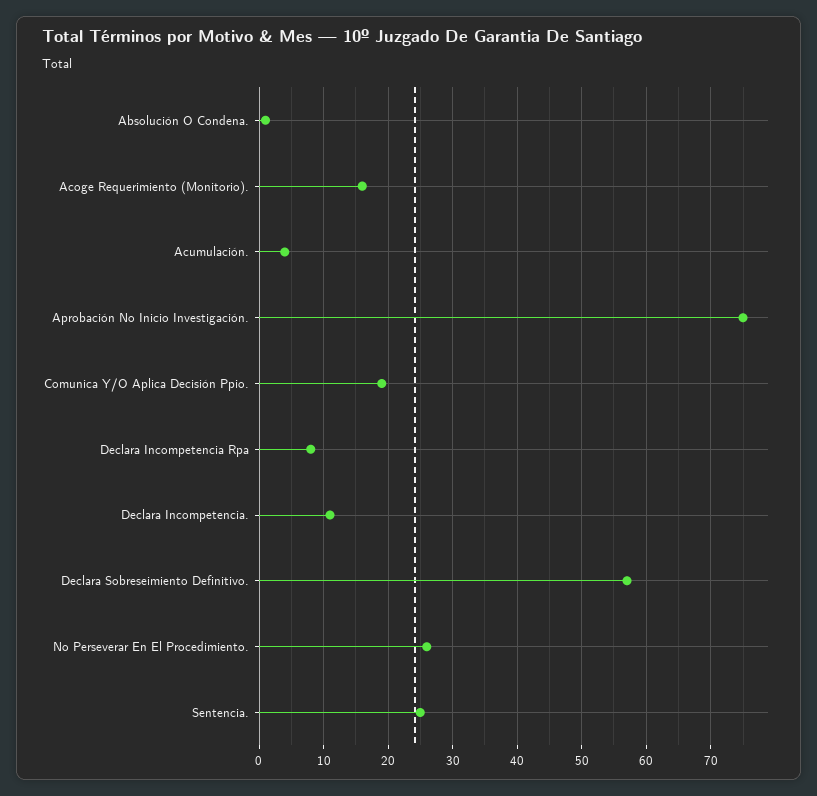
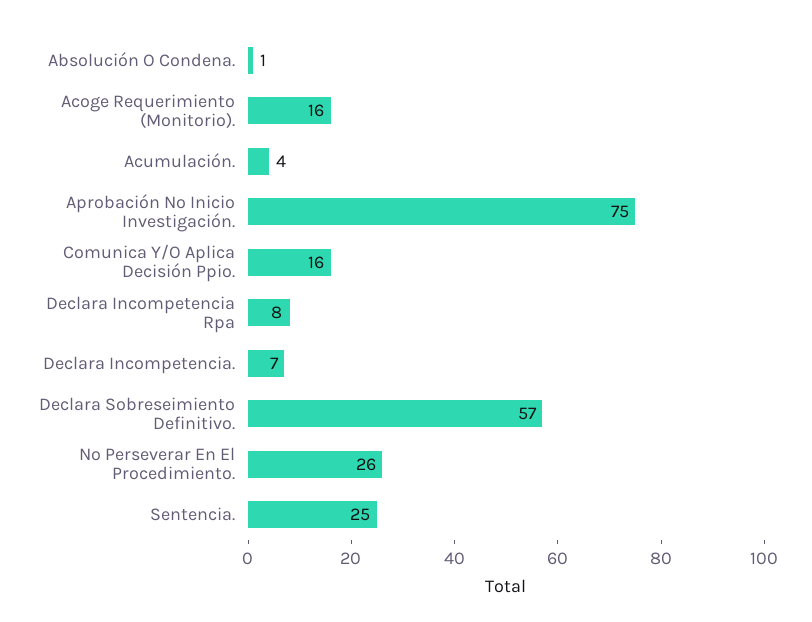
Comunica Y/O Aplica Decisión Ppio.: 19 -> 16
Declara Incompetencia.: 11 -> 7

